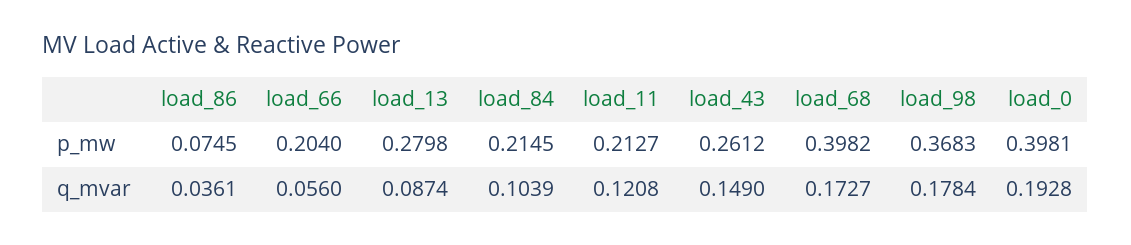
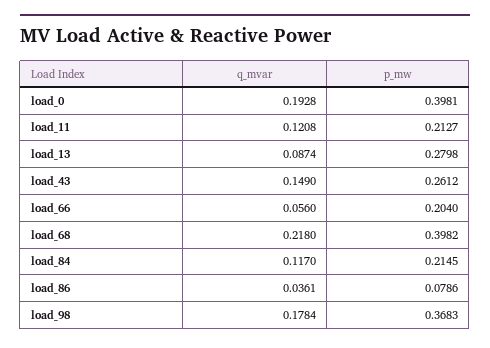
load_86, p_mw: 0.0745 -> 0.0786
load_84, q_mvar: 0.1039 -> 0.117
load_68, q_mvar: 0.1727 -> 0.218

